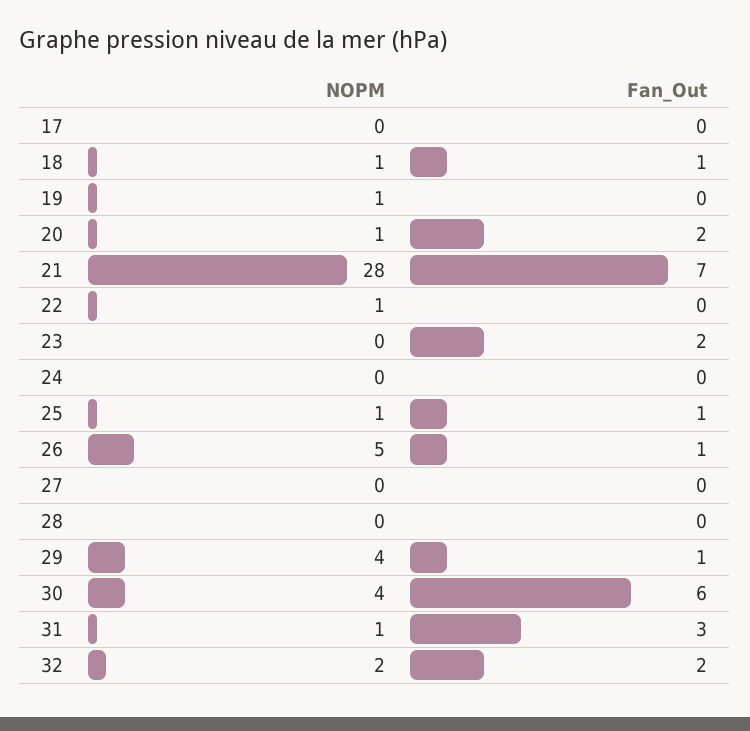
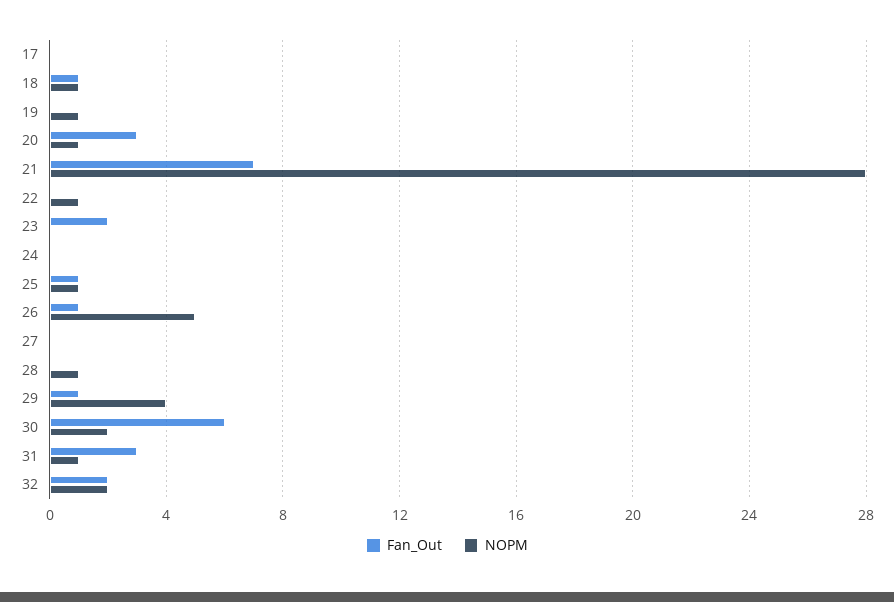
Fan_Out, 20: 2 -> 3
NOPM, 28: 0 -> 1
NOPM, 30: 4 -> 2

